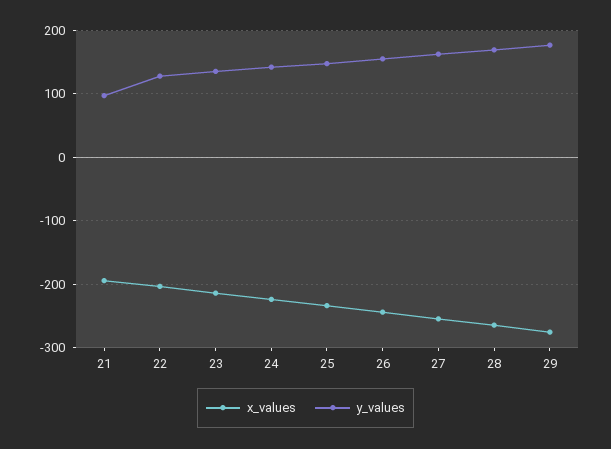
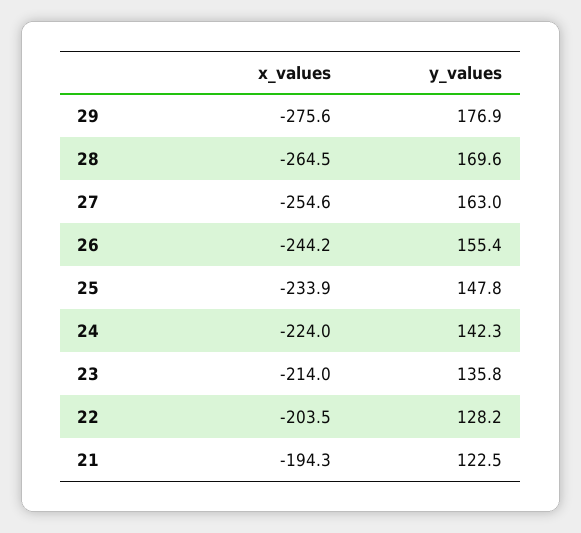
y_values, 21: 100 -> 122.5

